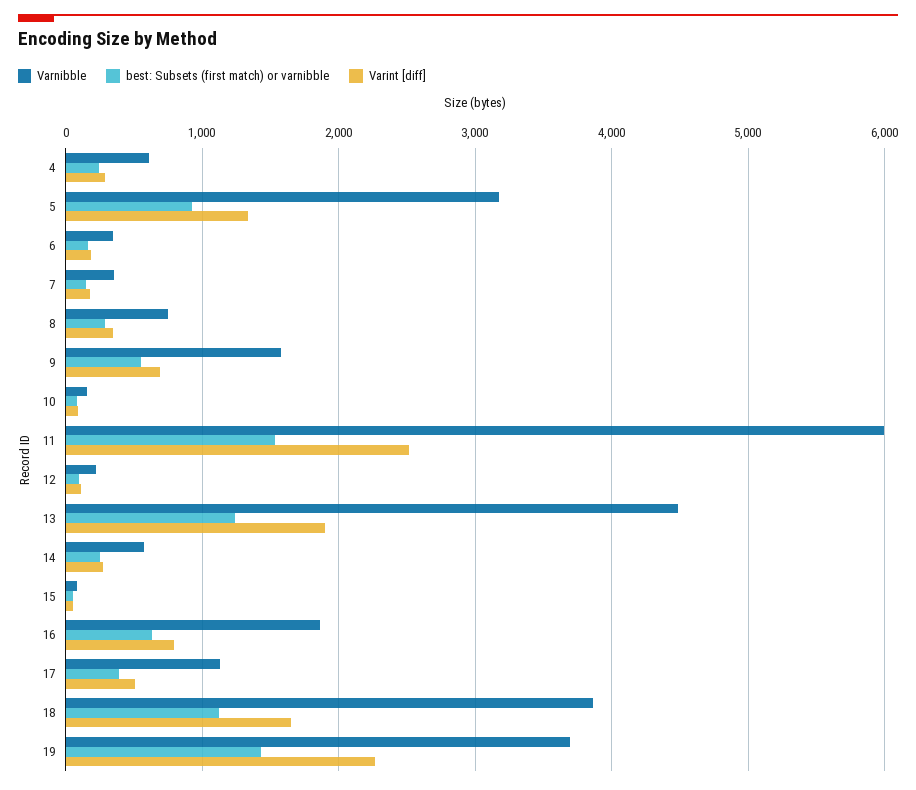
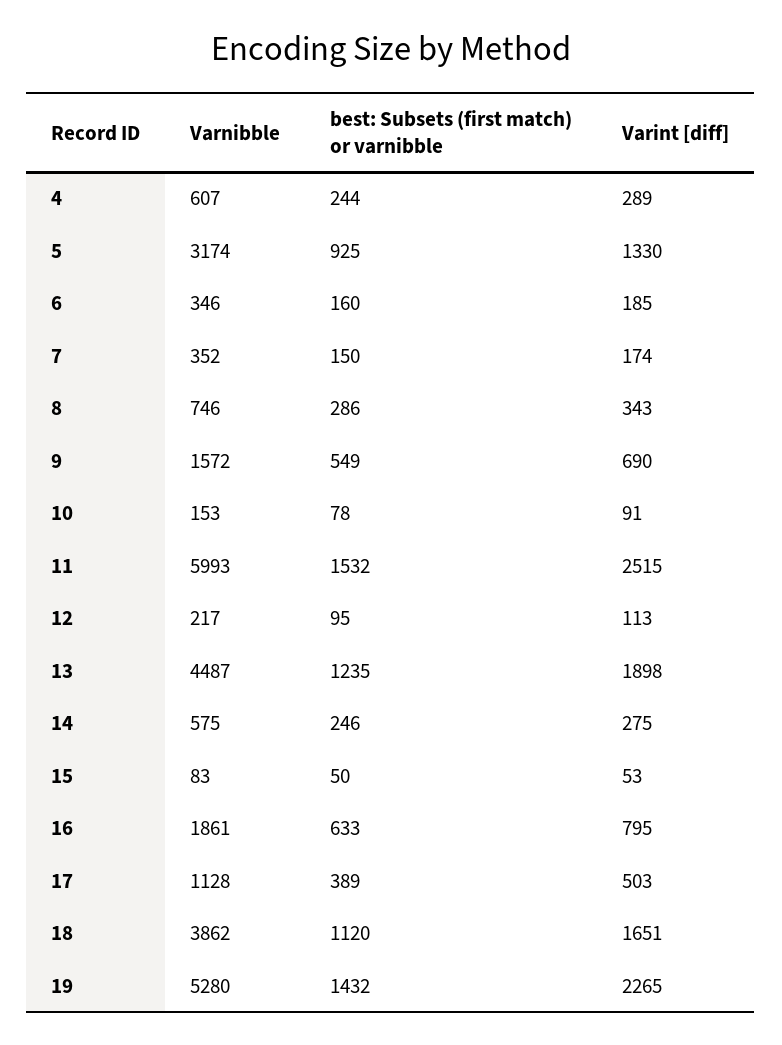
Varnibble, 19: 3700 -> 5280

